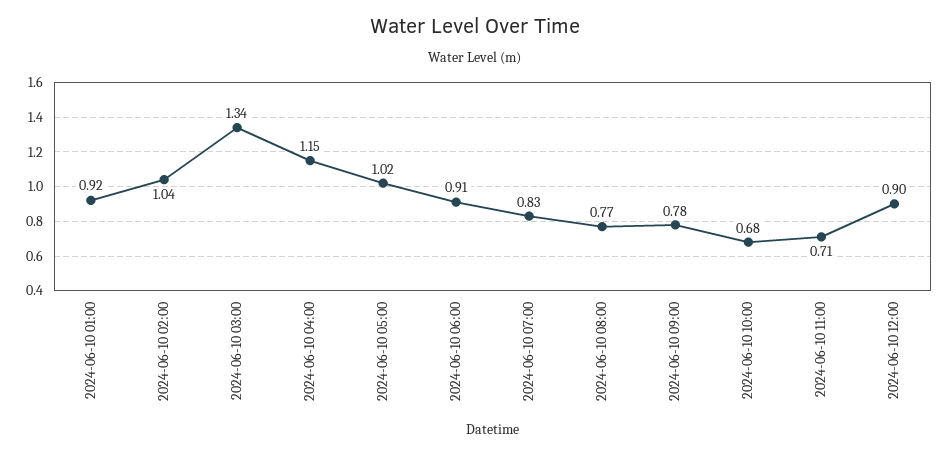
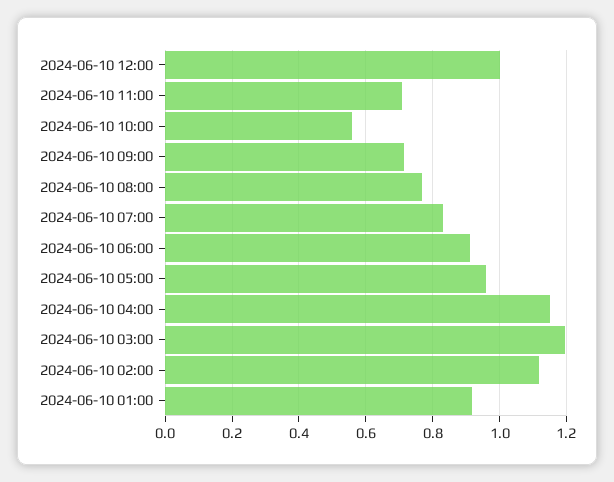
2024-06-10 02:00: 1.04 -> 1.12
2024-06-10 03:00: 1.34 -> 1.2
2024-06-10 05:00: 1.02 -> 0.96
2024-06-10 09:00: 0.78 -> 0.72
2024-06-10 10:00: 0.68 -> 0.56
2024-06-10 12:00: 0.9 -> 1

